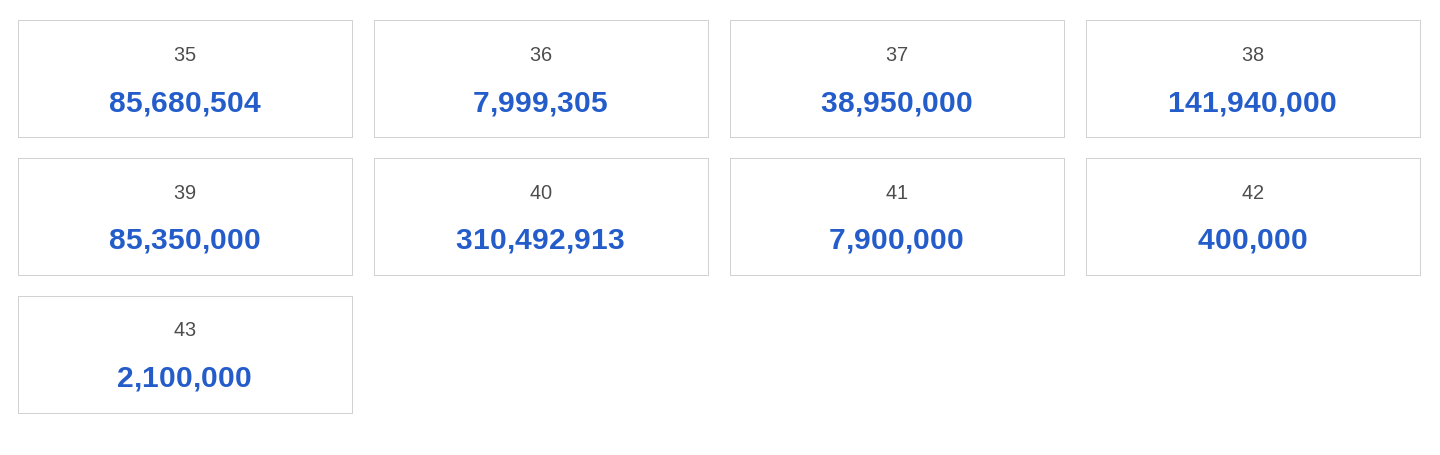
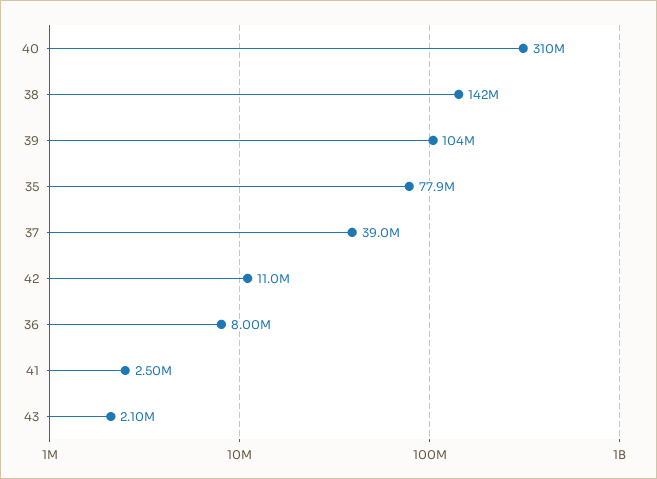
35: 85680504 -> 77900000
39: 85350000 -> 104000000
41: 7900000 -> 2500000
42: 400000 -> 11000000

